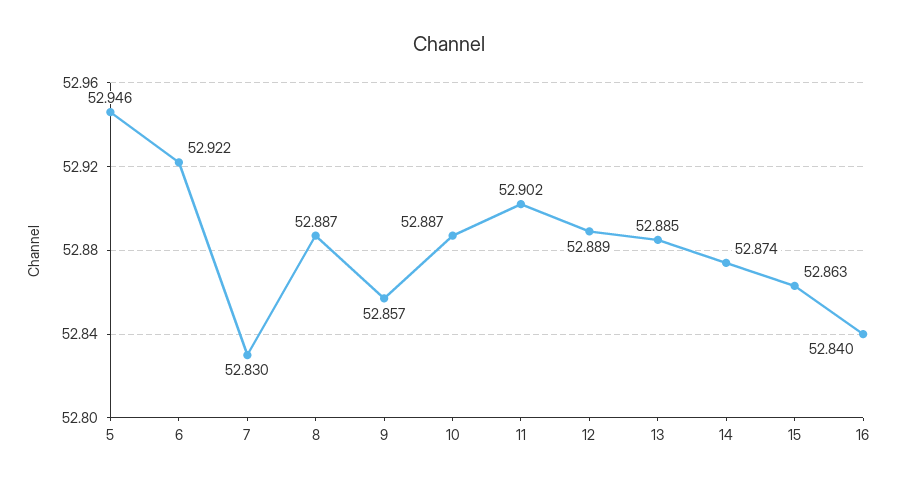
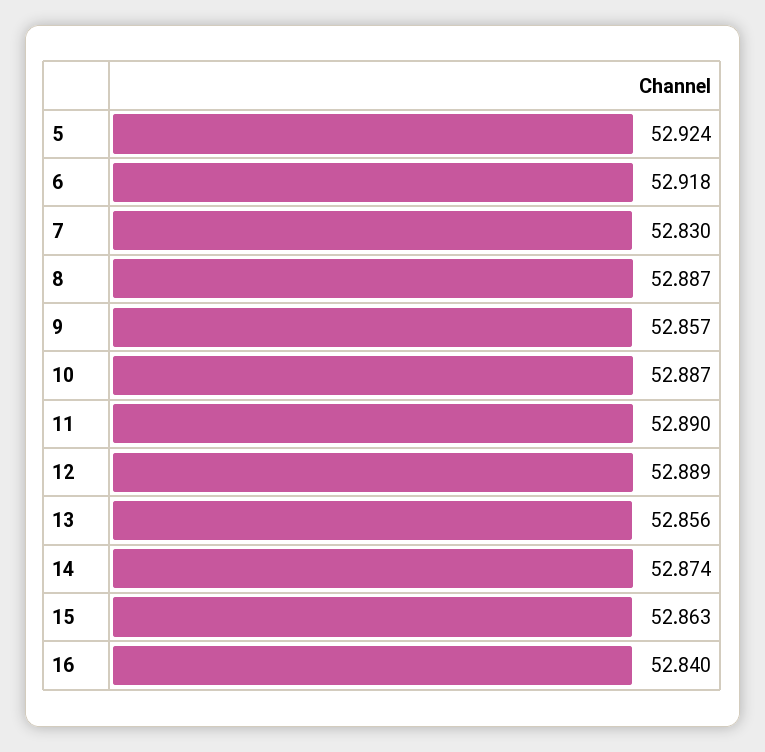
5: 52.946 -> 52.924
6: 52.922 -> 52.918
11: 52.902 -> 52.89
13: 52.885 -> 52.856

